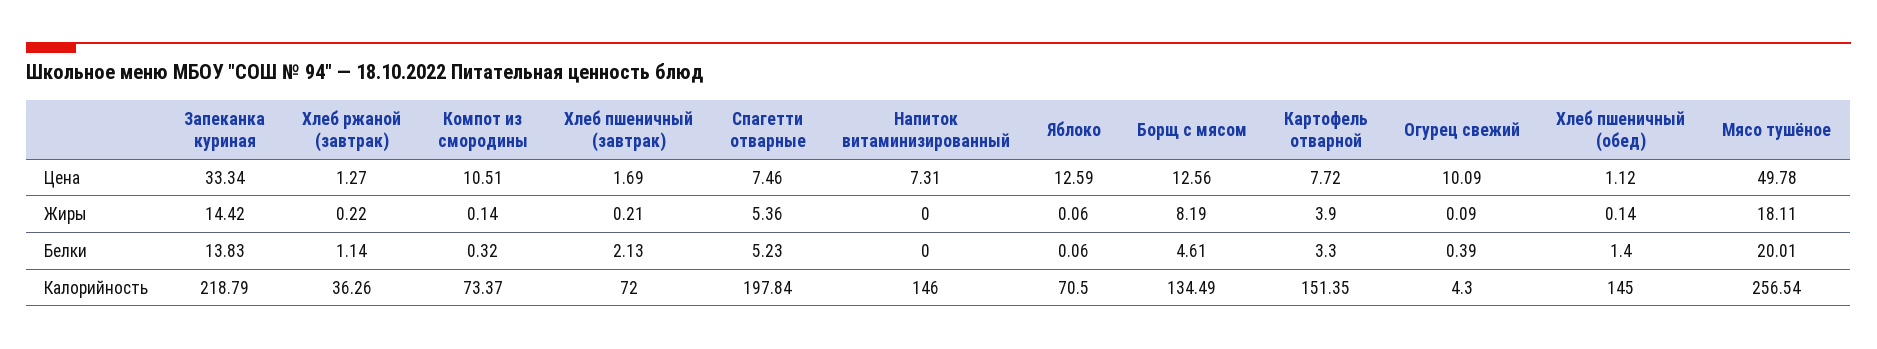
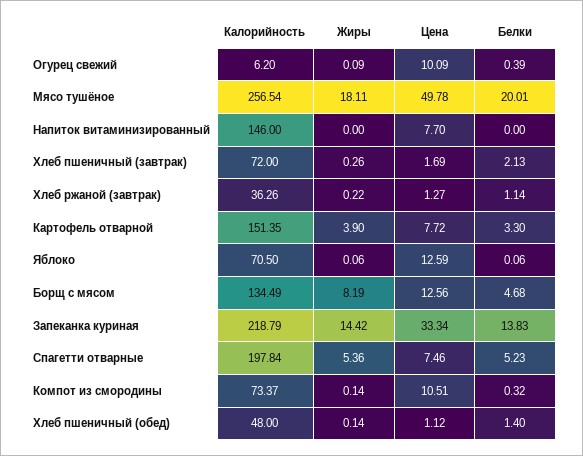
Напиток витаминизированный, Цена: 7.31 -> 7.7
Хлеб пшеничный (завтрак), Жиры: 0.21 -> 0.26
Борщ с мясом, Белки: 4.61 -> 4.68
Огурец свежий, Калорийность: 4.3 -> 6.2
Хлеб пшеничный (обед), Калорийность: 145 -> 48

